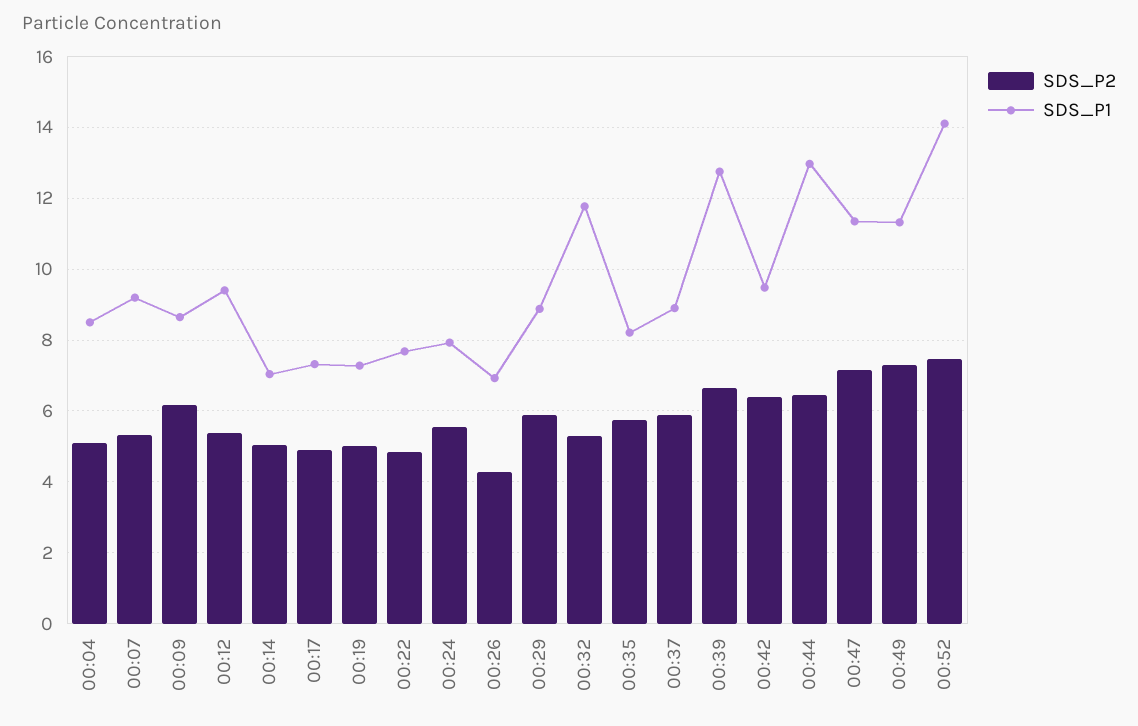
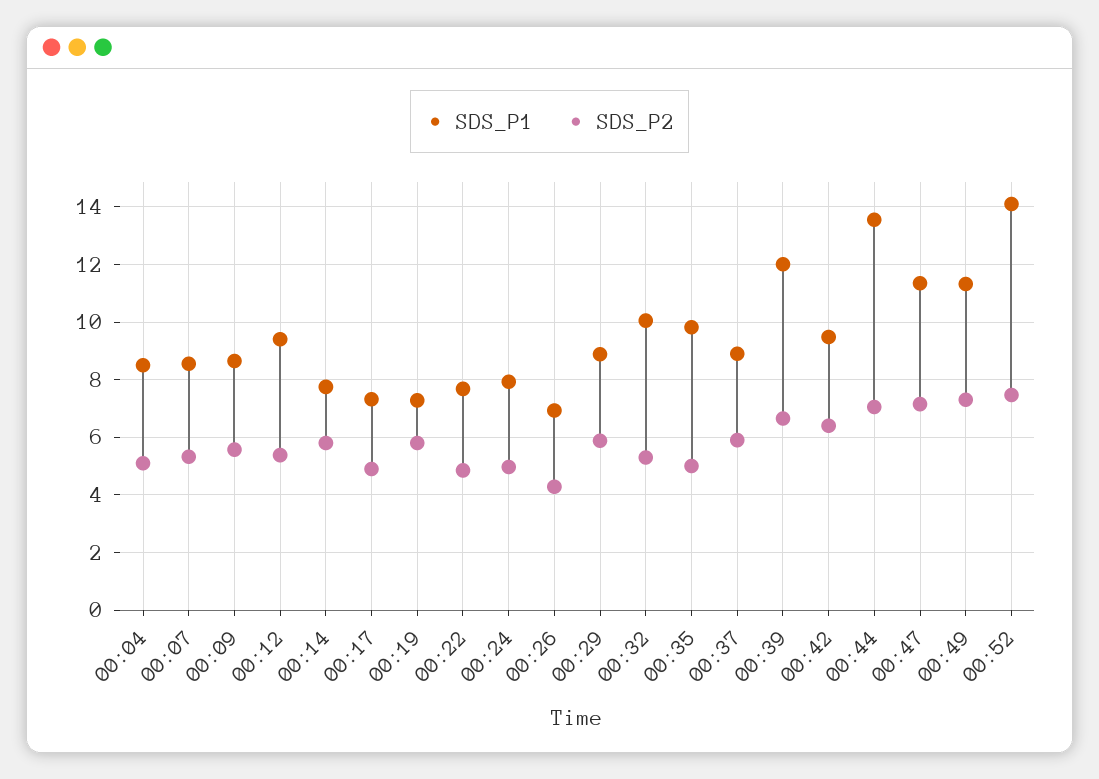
SDS_P1, 00:07: 9.2 -> 8.5
SDS_P2, 00:09: 6.2 -> 5.5
SDS_P2, 00:14: 5 -> 5.75
SDS_P1, 00:14: 7 -> 7.75
SDS_P2, 00:19: 5 -> 5.75
SDS_P2, 00:24: 5.6 -> 5
SDS_P1, 00:32: 11.8 -> 10
SDS_P2, 00:35: 5.8 -> 5
SDS_P1, 00:35: 8.2 -> 9.75
SDS_P1, 00:39: 12.8 -> 12
SDS_P2, 00:44: 6.4 -> 7
SDS_P1, 00:44: 13 -> 13.5

